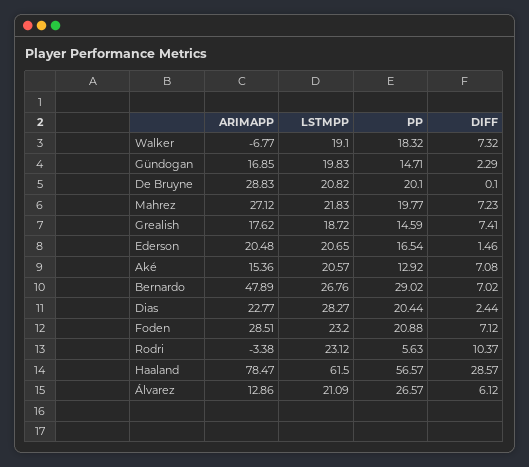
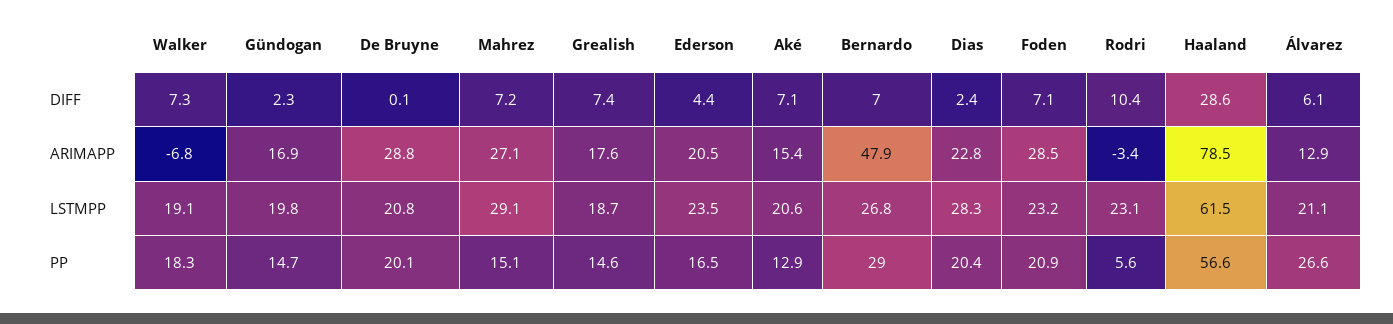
LSTMPP, Mahrez: 21.83 -> 29.1
PP, Mahrez: 19.77 -> 15.1
LSTMPP, Ederson: 20.65 -> 23.5
DIFF, Ederson: 1.46 -> 4.4

